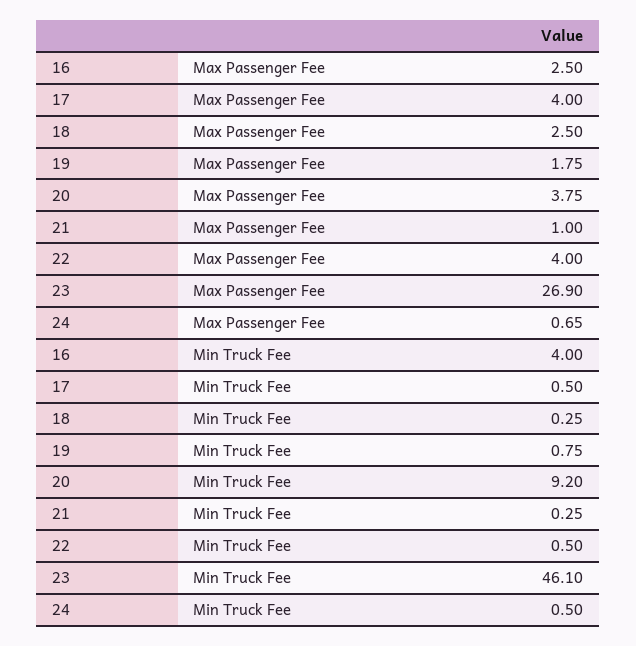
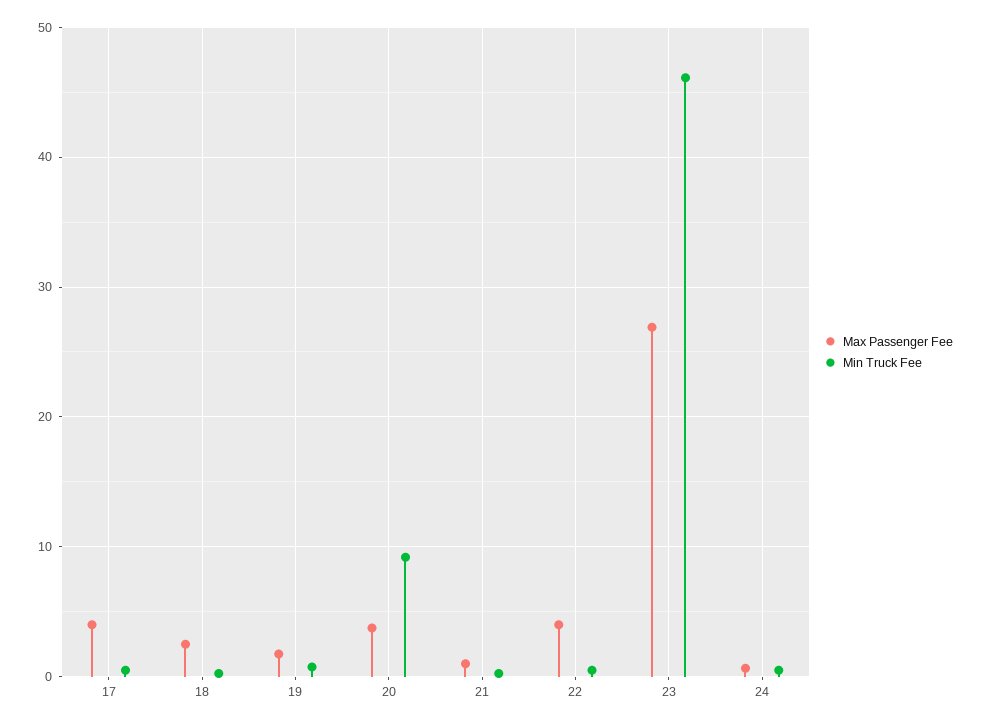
Max Passenger Fee, 16: 2.5 -> none
Min Truck Fee, 16: 4 -> none

